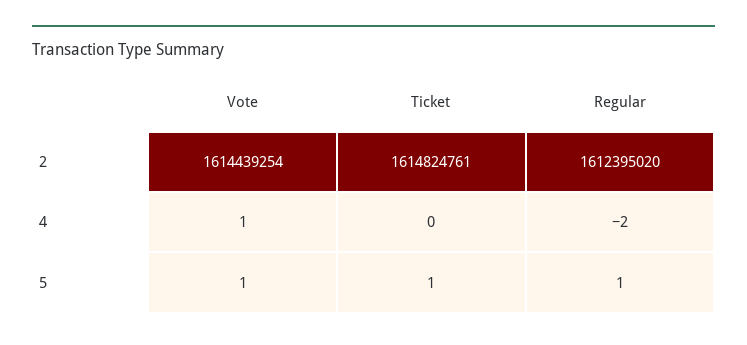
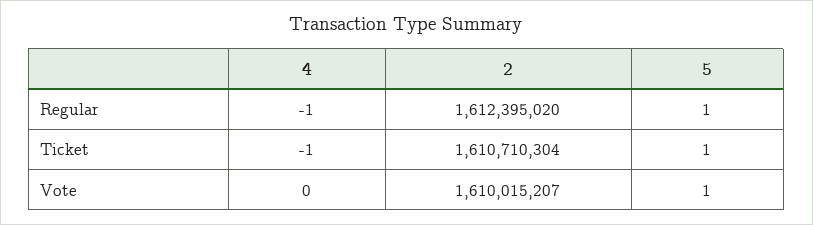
Vote, 2: 1614439254 -> 1610015207
Ticket, 2: 1614824761 -> 1610710304
Vote, 4: 1 -> 0
Ticket, 4: 0 -> -1
Regular, 4: -2 -> -1

